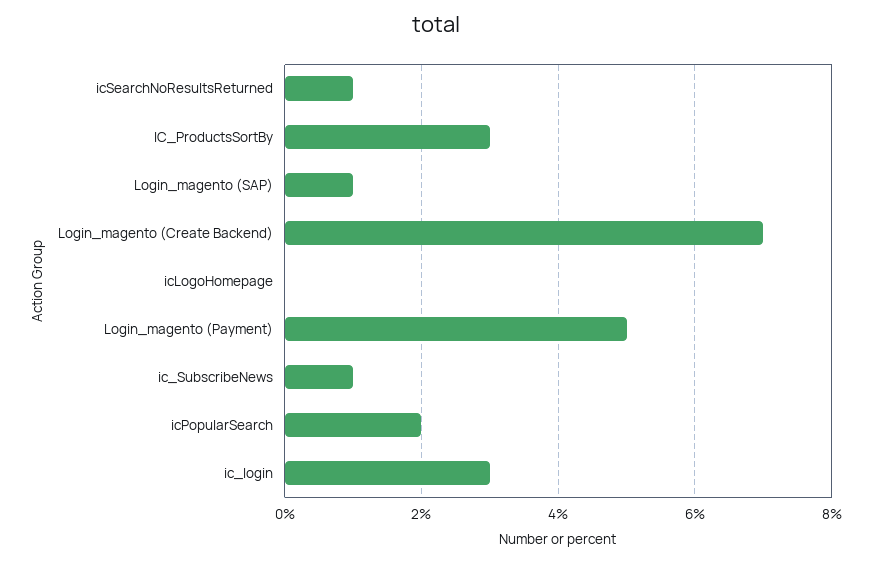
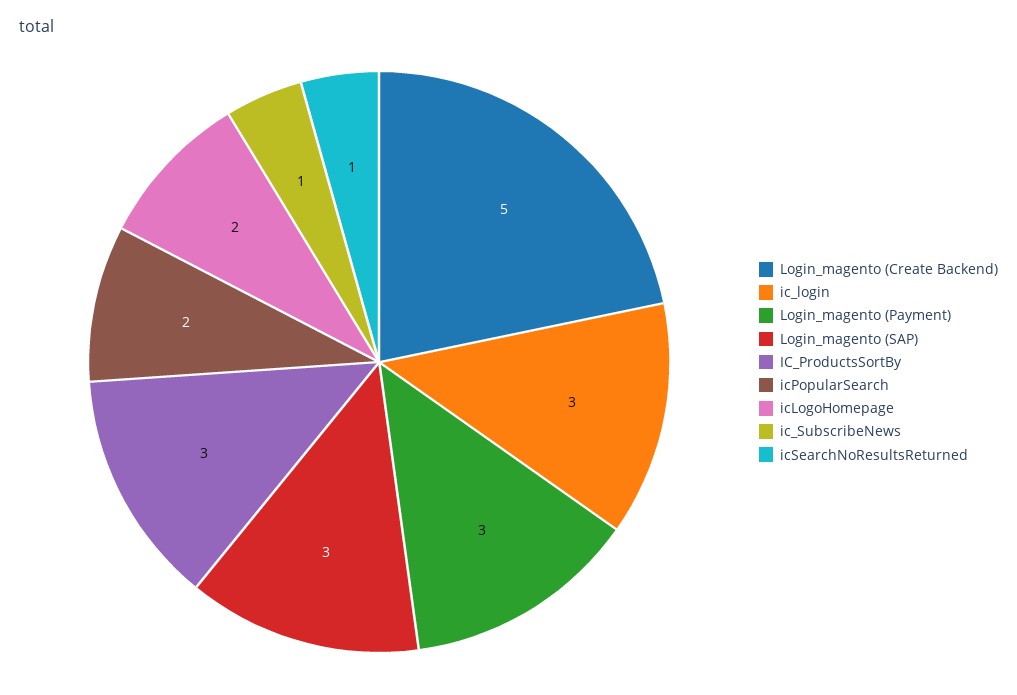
Login_magento (SAP): 1 -> 3
Login_magento (Create Backend): 7 -> 5
icLogoHomepage: 0 -> 2
Login_magento (Payment): 5 -> 3

